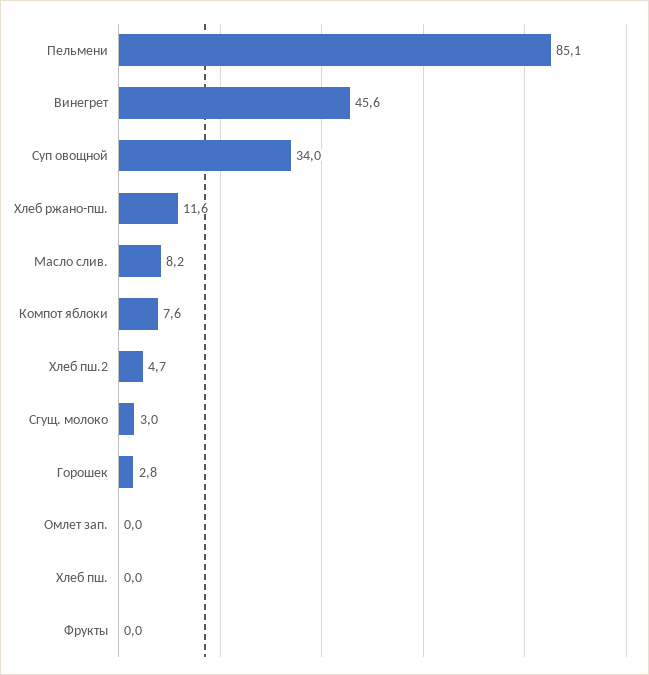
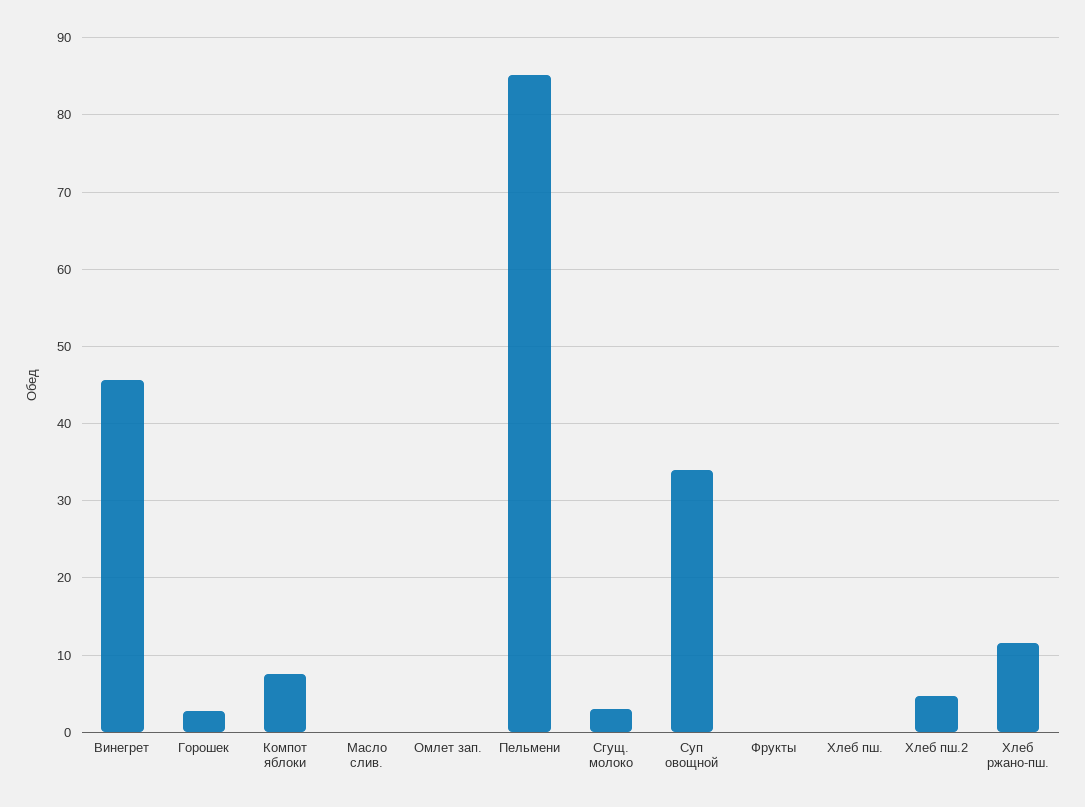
Масло слив.: 8.2 -> 0

